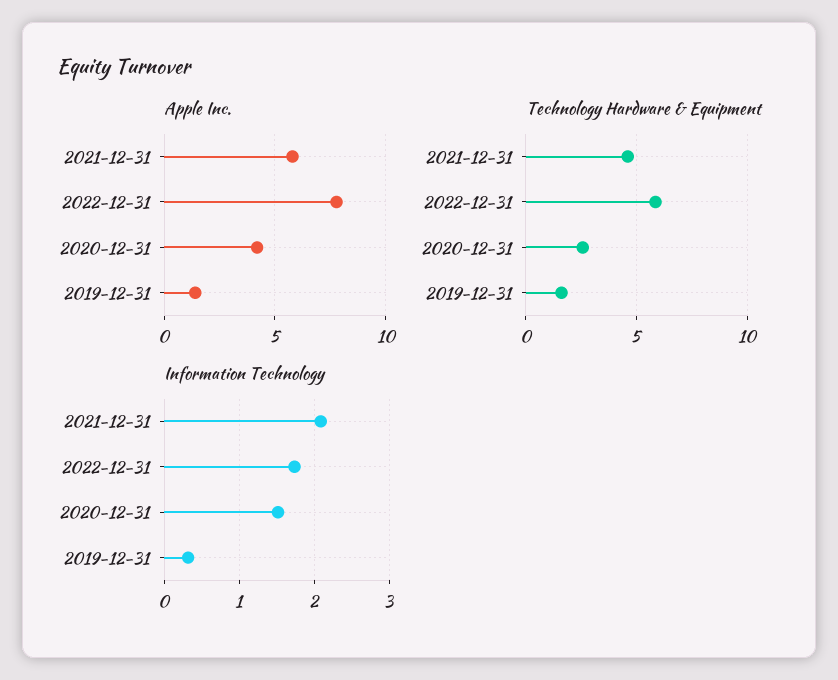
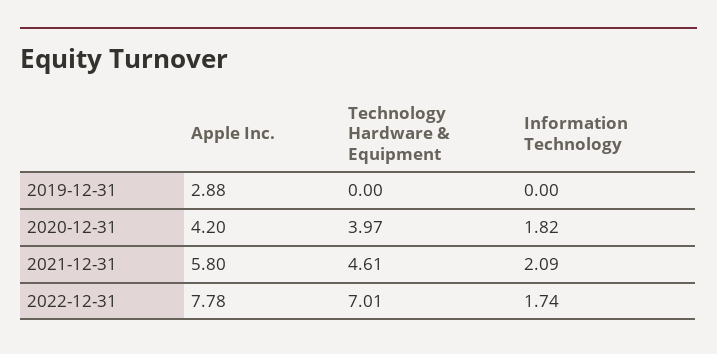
Apple Inc., 2019-12-31: 1.5 -> 2.88
Technology Hardware & Equipment, 2022-12-31: 6 -> 7.01
Technology Hardware & Equipment, 2020-12-31: 2.5 -> 3.97
Technology Hardware & Equipment, 2019-12-31: 1.5 -> 0
Information Technology, 2020-12-31: 1.5 -> 1.82
Information Technology, 2019-12-31: 0.3 -> 0

